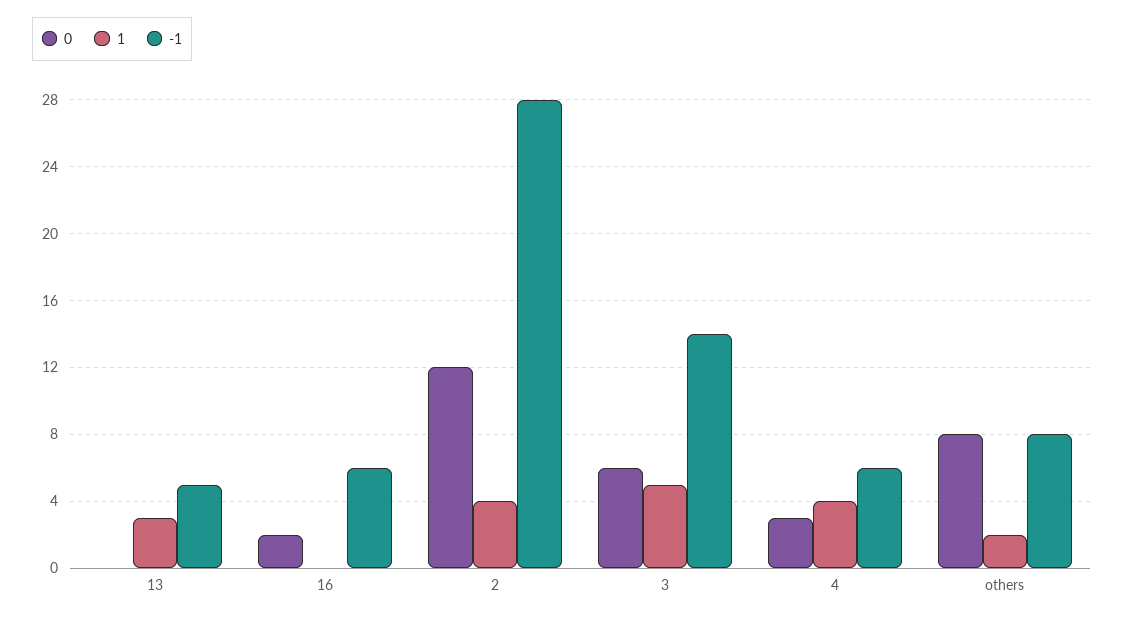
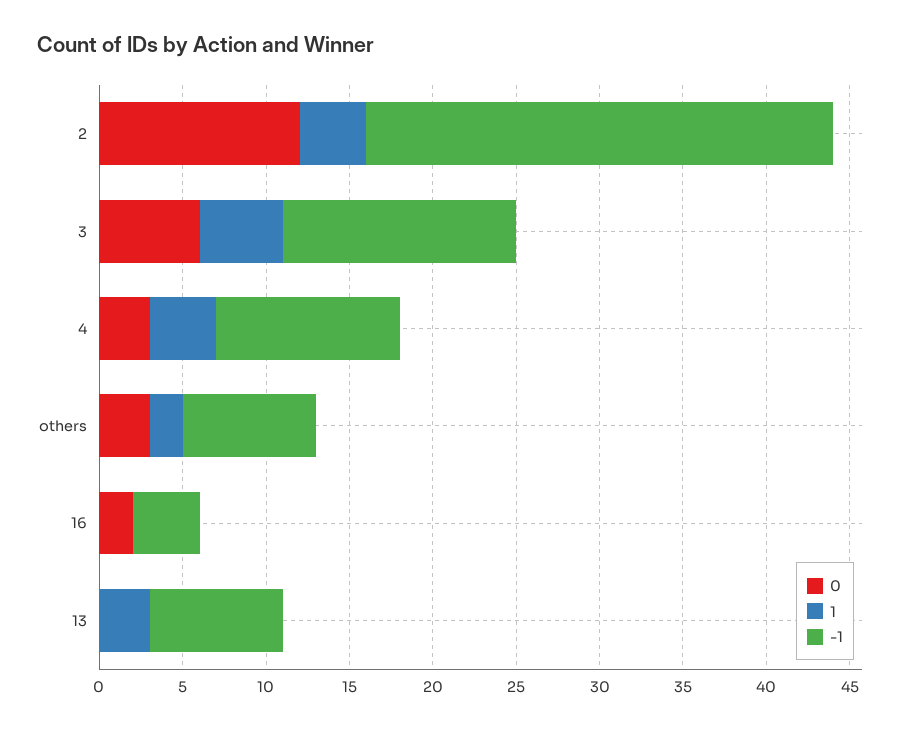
-1, 13: 5 -> 8
-1, 16: 6 -> 4
-1, 4: 6 -> 11
0, others: 8 -> 3

